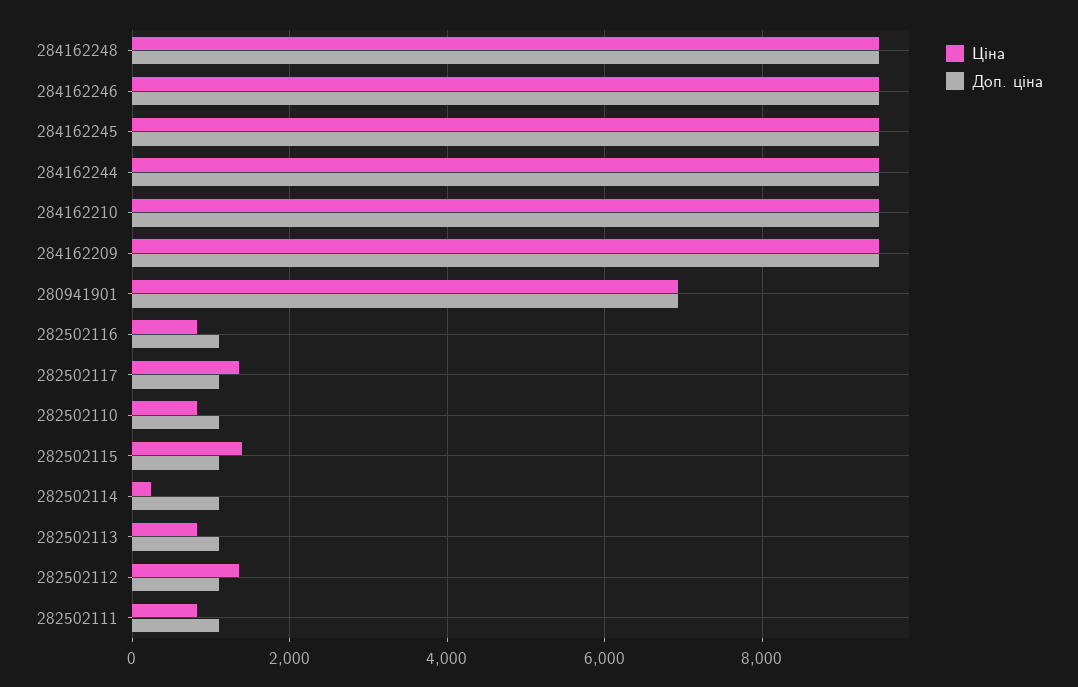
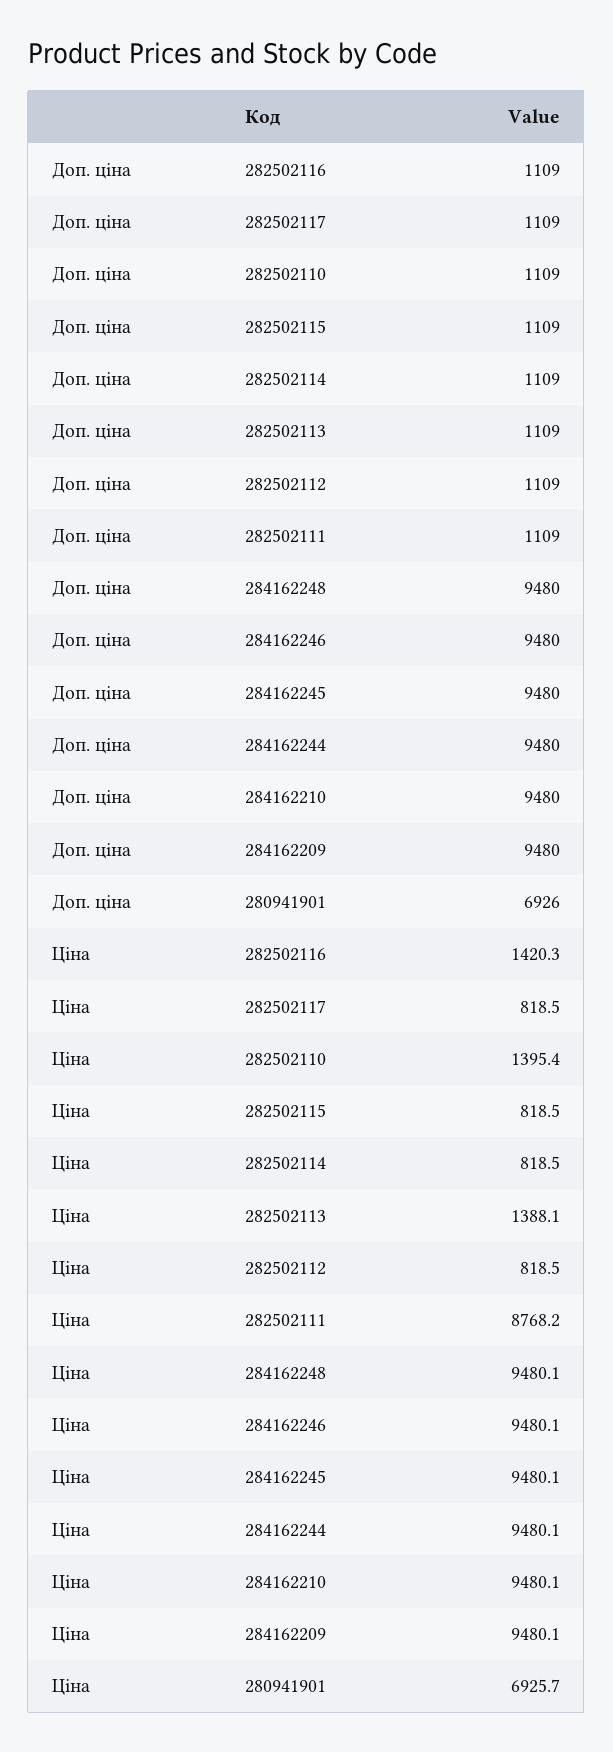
Ціна, 282502116: 800 -> 1420.3
Ціна, 282502117: 1400 -> 818.5
Ціна, 282502110: 800 -> 1395.4
Ціна, 282502115: 1400 -> 818.5
Ціна, 282502114: 200 -> 818.5
Ціна, 282502113: 800 -> 1388.1
Ціна, 282502112: 1400 -> 818.5
Ціна, 282502111: 800 -> 8768.2

